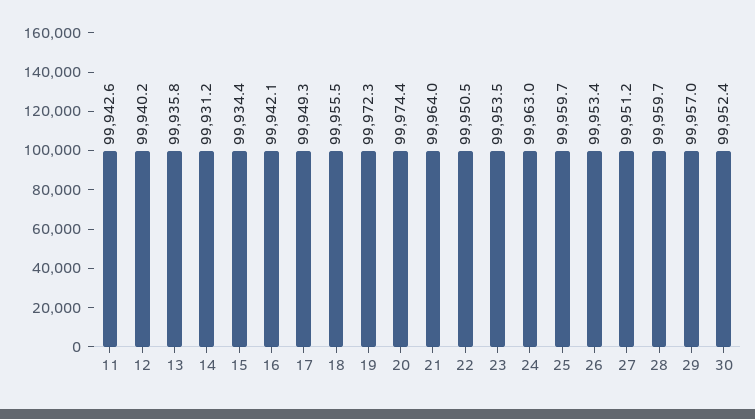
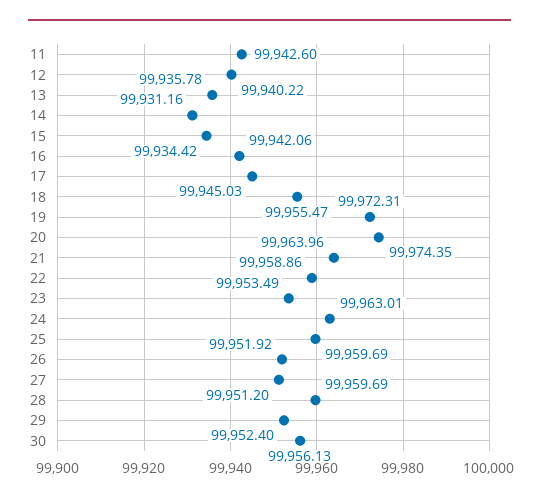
17: 99949.3 -> 99945.03
22: 99950.5 -> 99958.86
26: 99953.4 -> 99951.92
29: 99957 -> 99952.4
30: 99952.4 -> 99956.13

